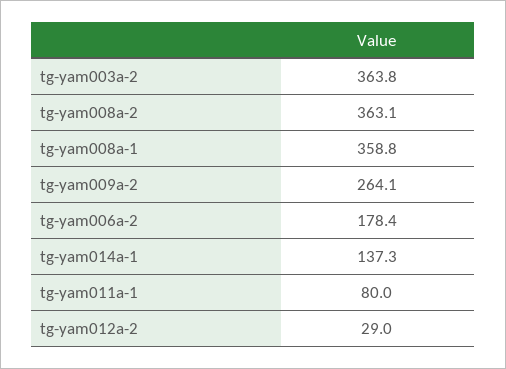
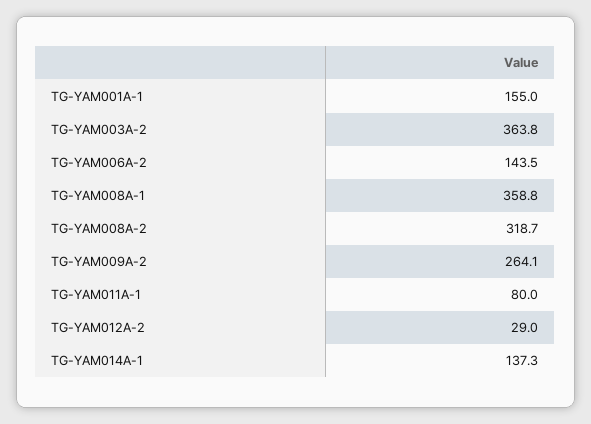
tg-yam008a-2: 363.1 -> 318.7
tg-yam006a-2: 178.4 -> 143.5
TG-YAM001A-1: none -> 155

